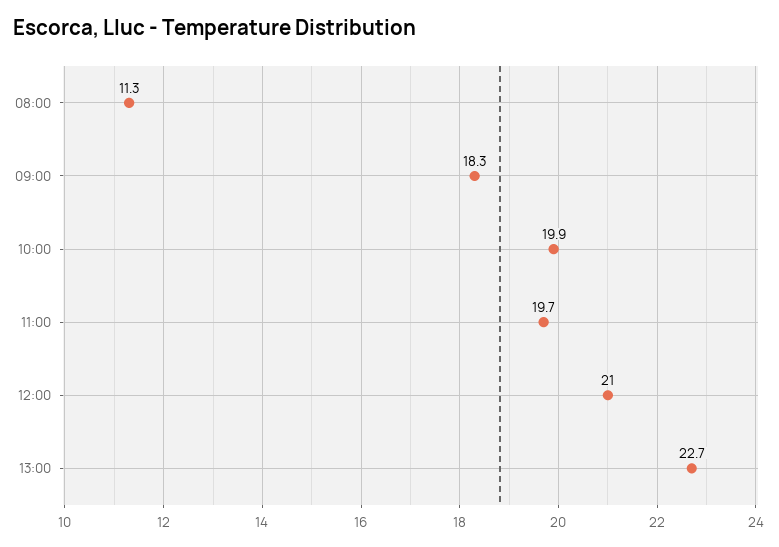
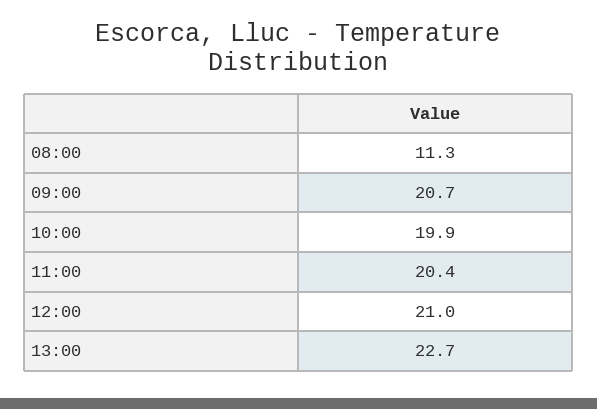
09:00: 18.3 -> 20.7
11:00: 19.7 -> 20.4

